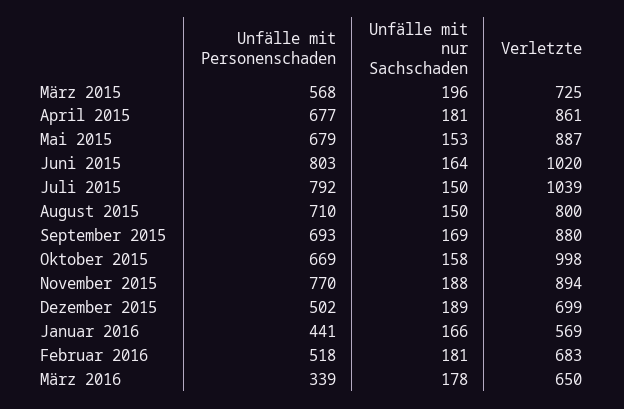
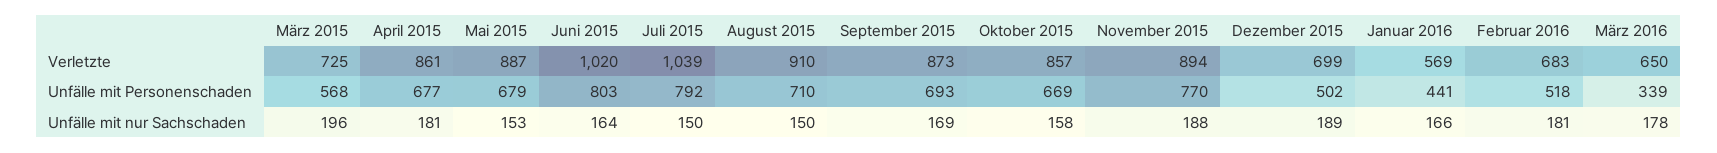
Verletzte, August 2015: 800 -> 910
Verletzte, September 2015: 880 -> 873
Verletzte, Oktober 2015: 998 -> 857

